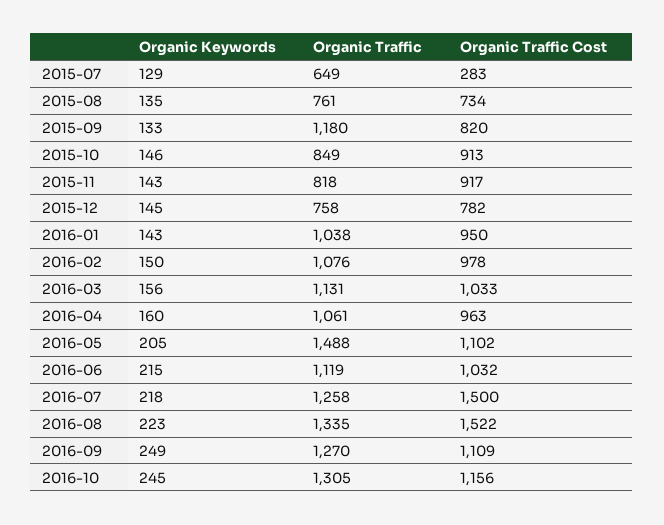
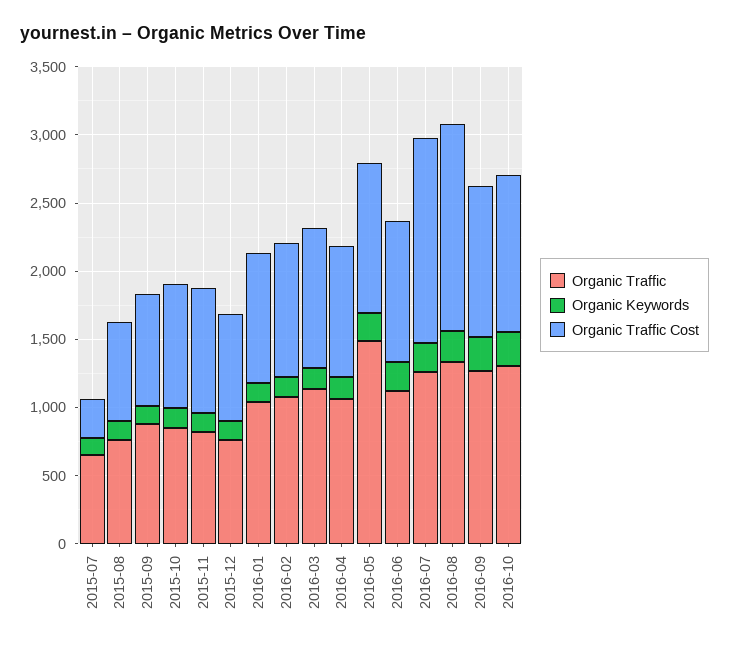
Organic Traffic, 2015-09: 1180 -> 900

